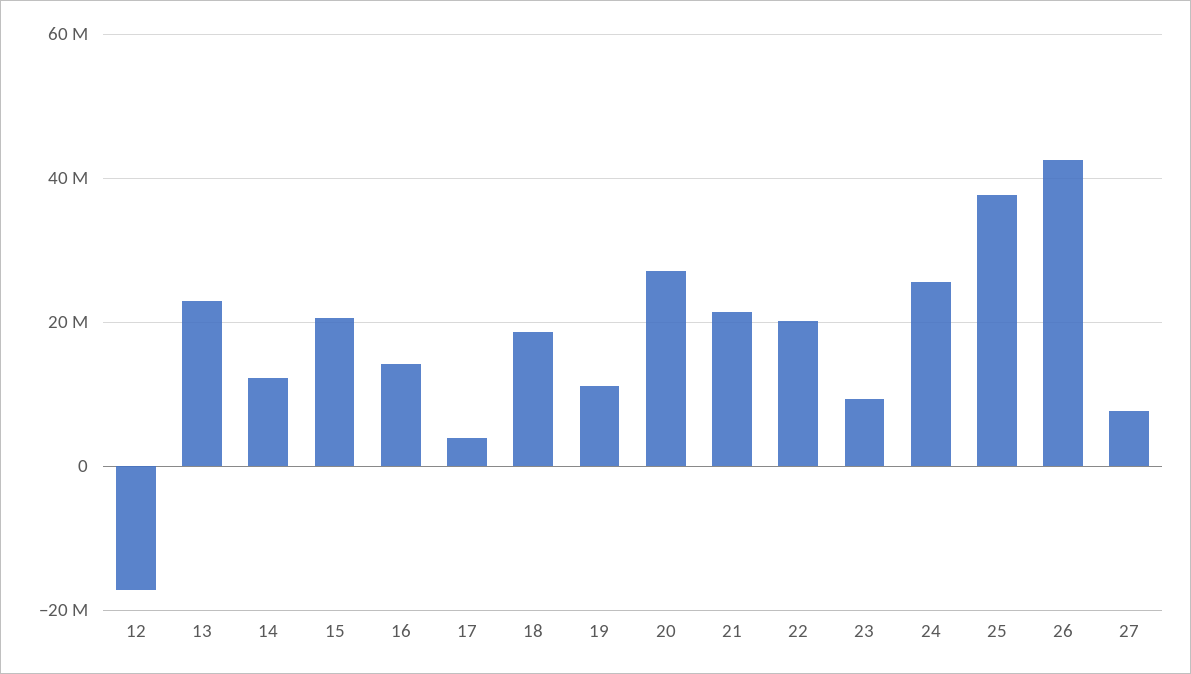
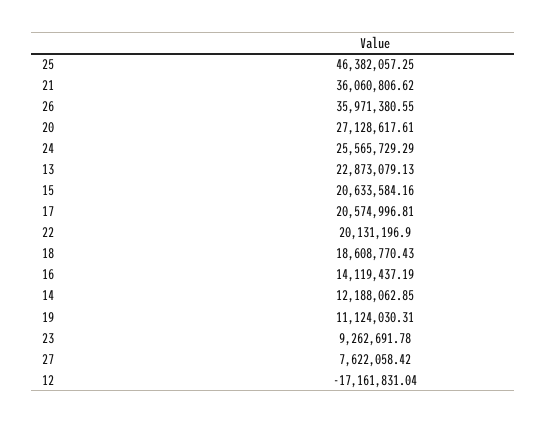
17: 4000000 -> 20574996.81
21: 22000000 -> 36060806.62
25: 38000000 -> 46382057.25
26: 42000000 -> 35971380.55

